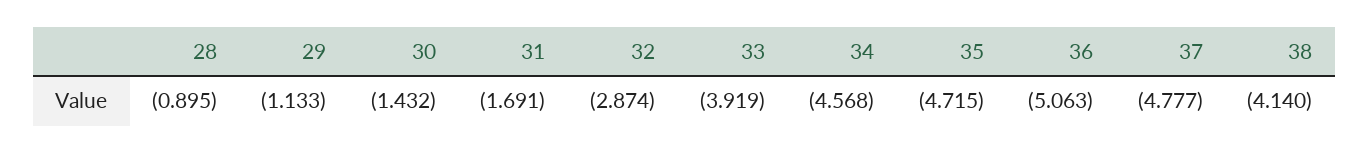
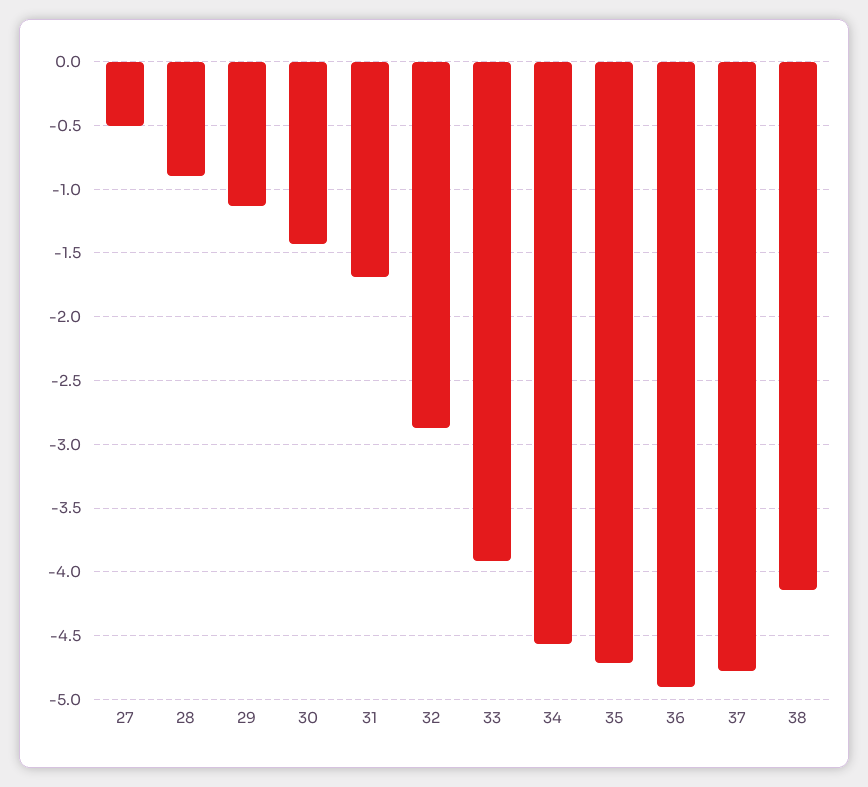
36: -5.063 -> -4.9
27: none -> -0.5

